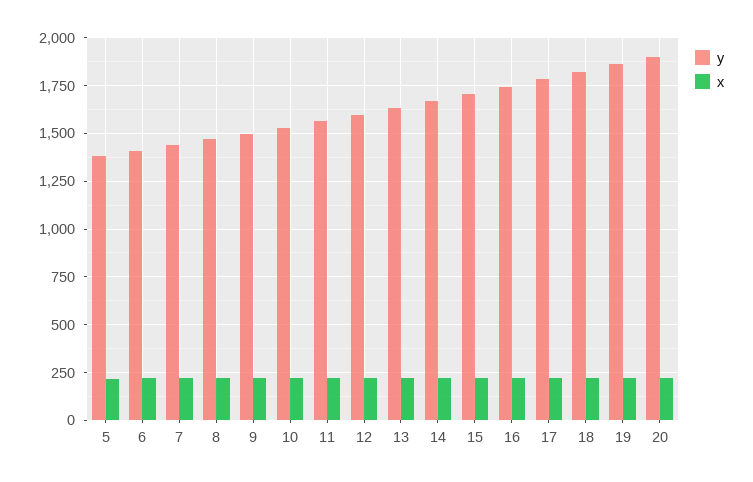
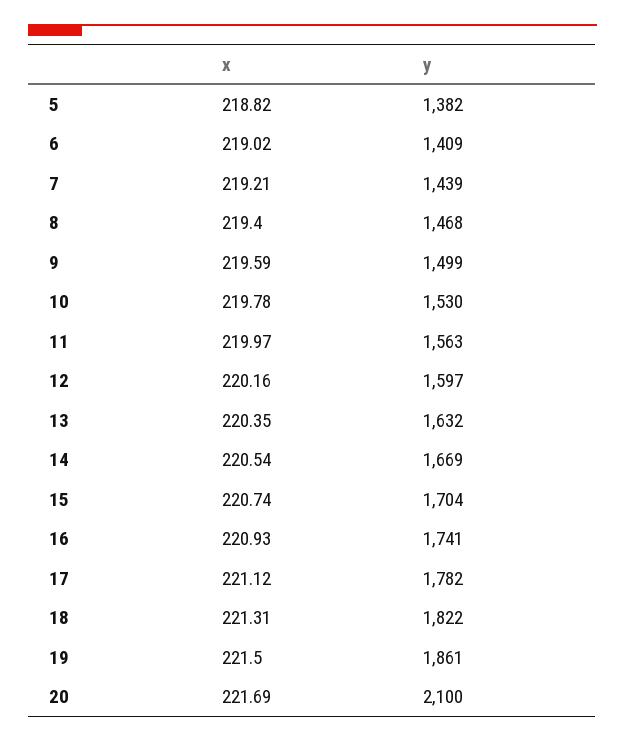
y, 20: 1900 -> 2100

